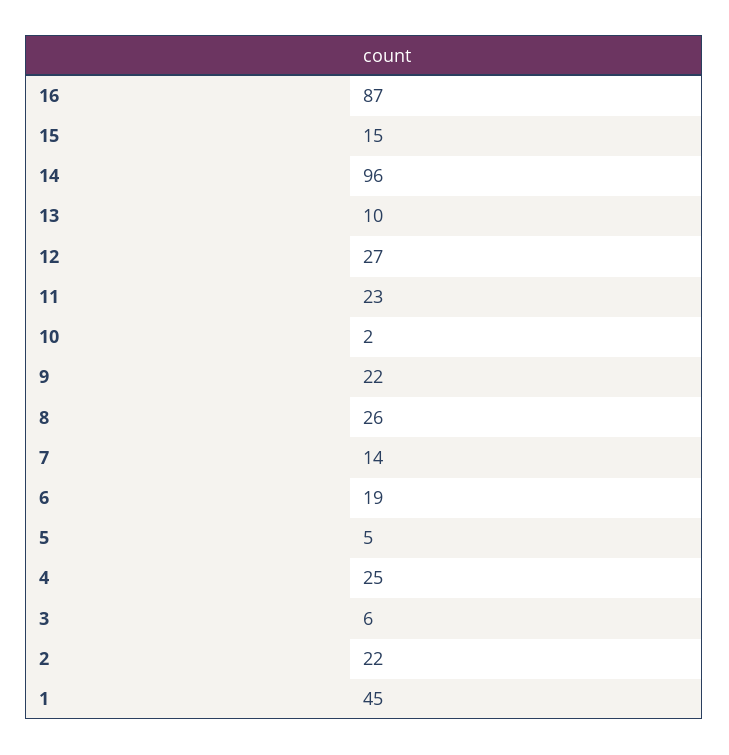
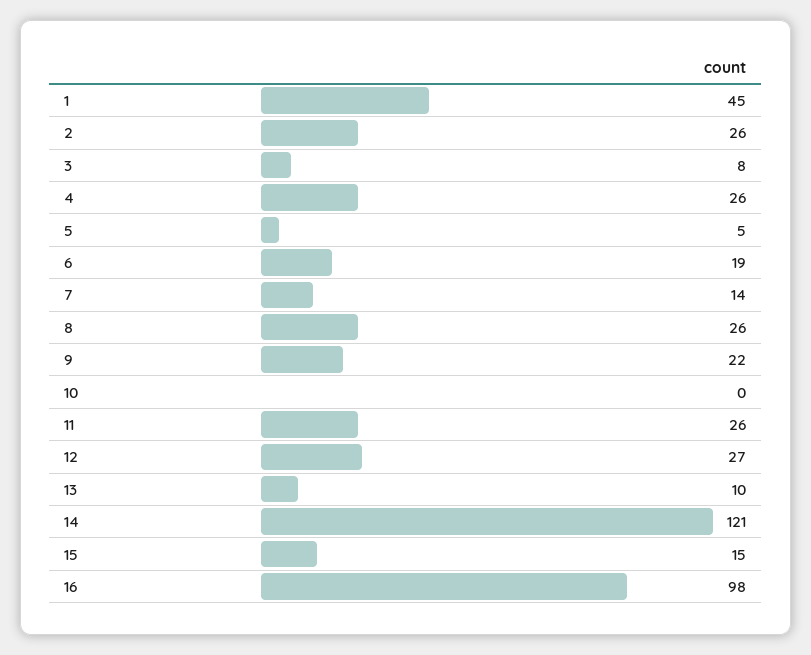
16: 87 -> 98
14: 96 -> 121
11: 23 -> 26
10: 2 -> 0
4: 25 -> 26
3: 6 -> 8
2: 22 -> 26

